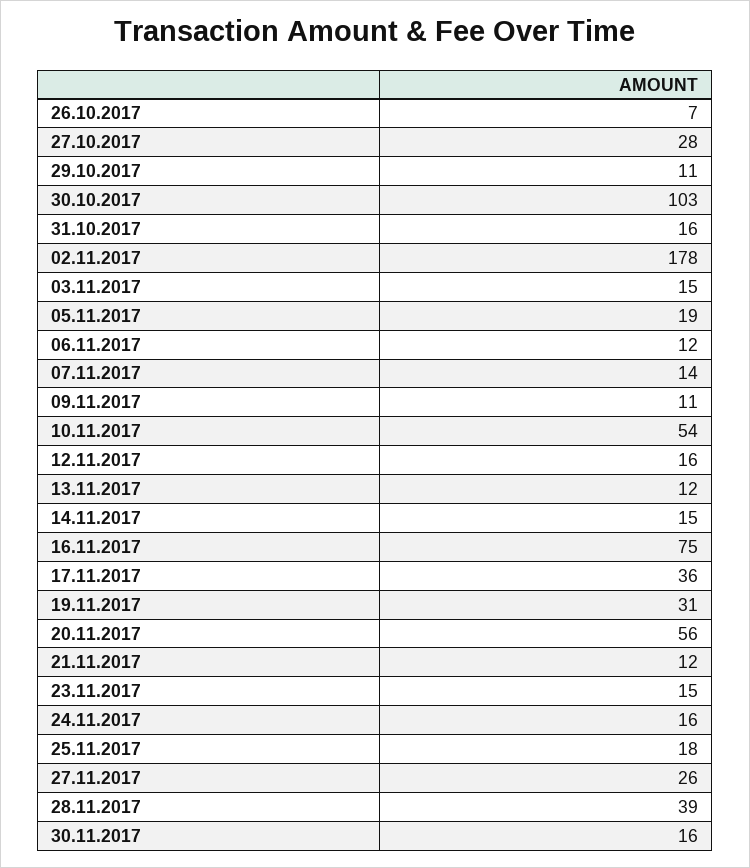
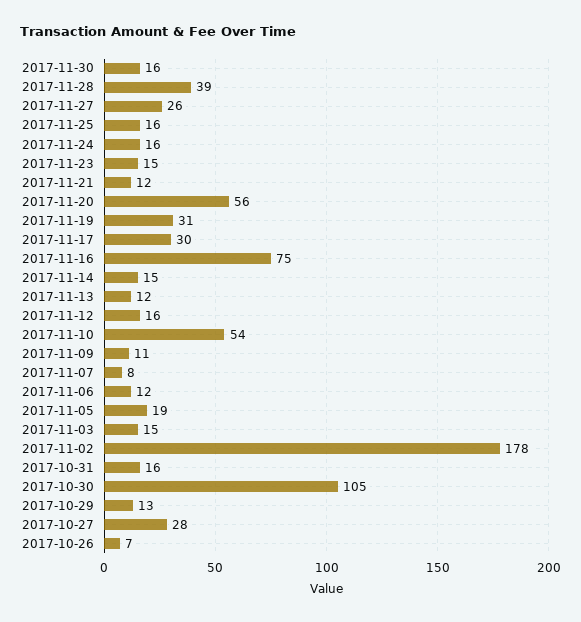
29.10.2017: 11 -> 13
30.10.2017: 103 -> 105
07.11.2017: 14 -> 8
17.11.2017: 36 -> 30
25.11.2017: 18 -> 16

